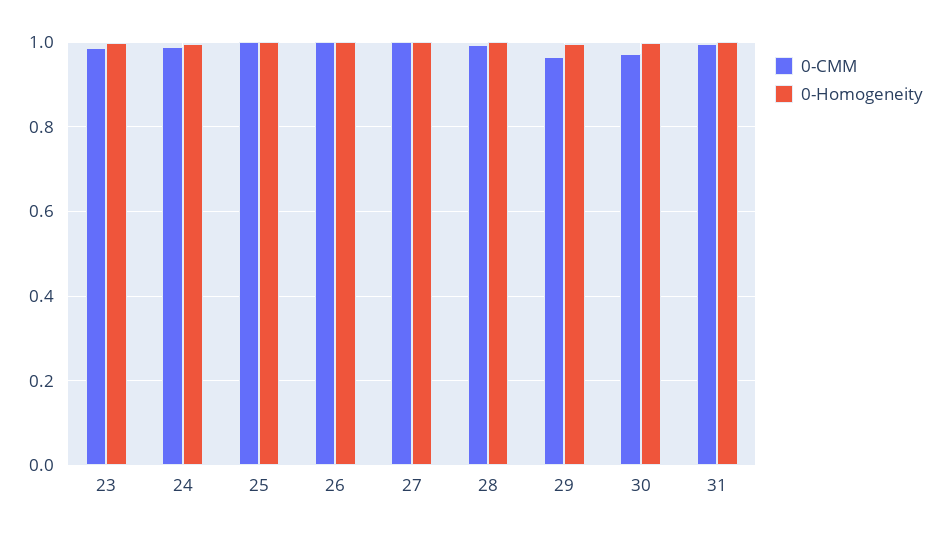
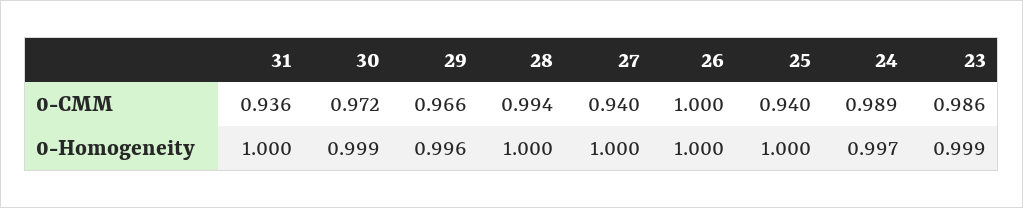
0-CMM, 25: 1 -> 0.94
0-CMM, 27: 1 -> 0.94
0-CMM, 31: 1 -> 0.936

